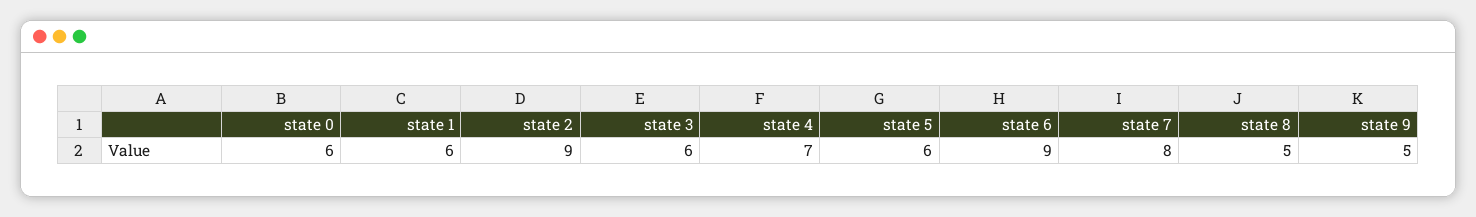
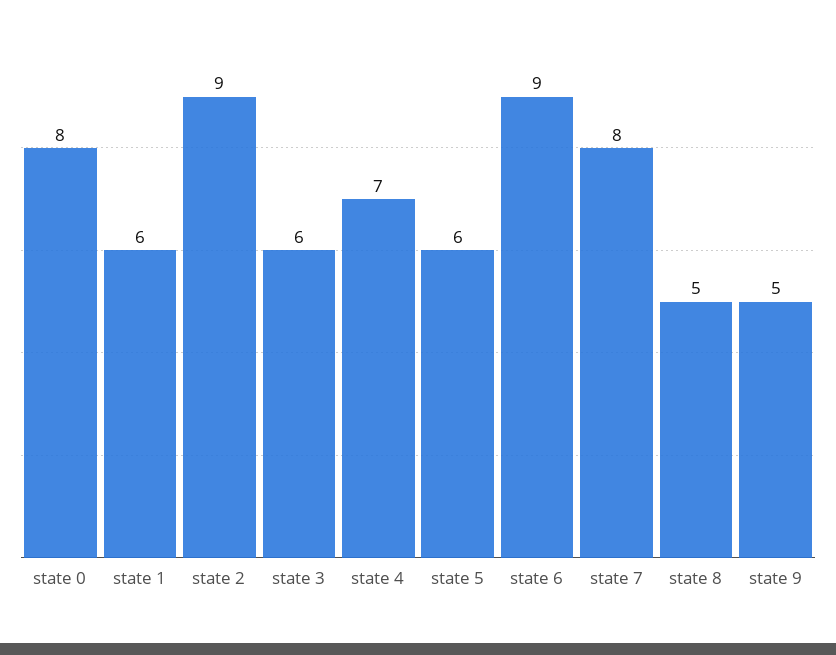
state 0: 6 -> 8

